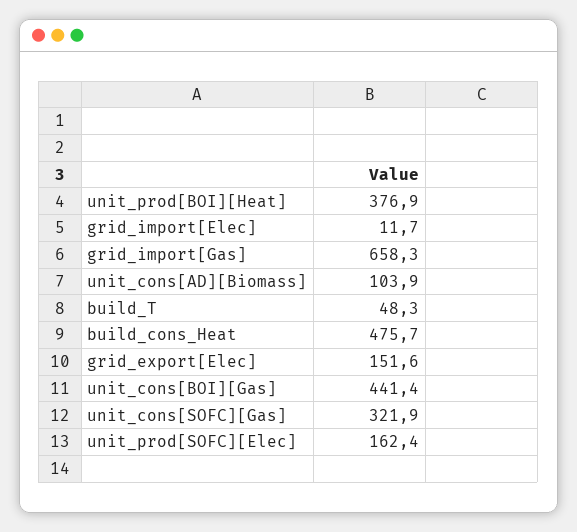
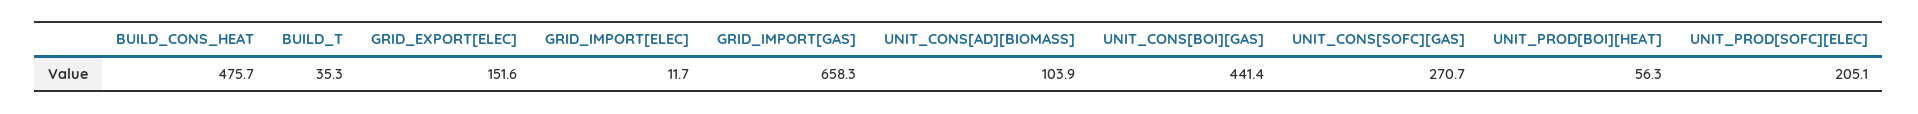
unit_prod[BOI][Heat]: 376.9 -> 56.3
build_T: 48.3 -> 35.3
unit_cons[SOFC][Gas]: 321.9 -> 270.7
unit_prod[SOFC][Elec]: 162.4 -> 205.1

